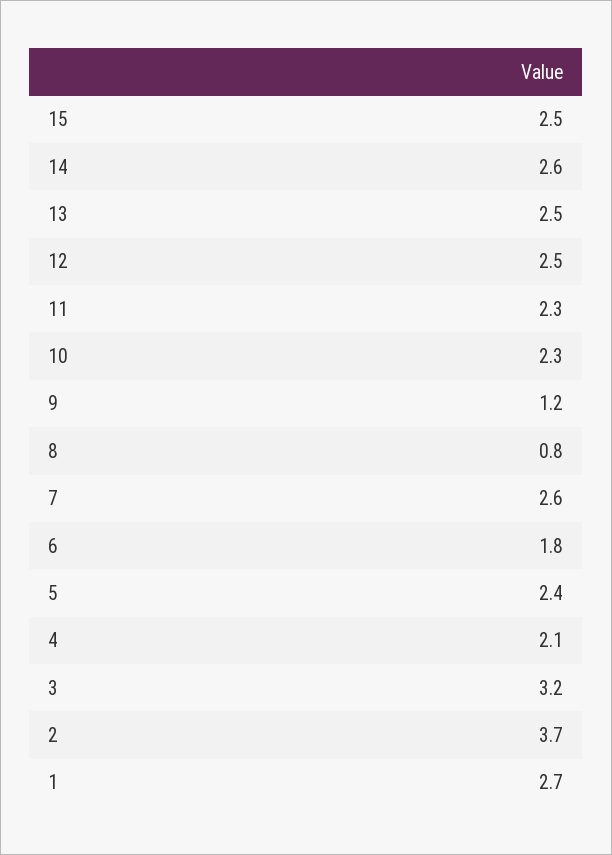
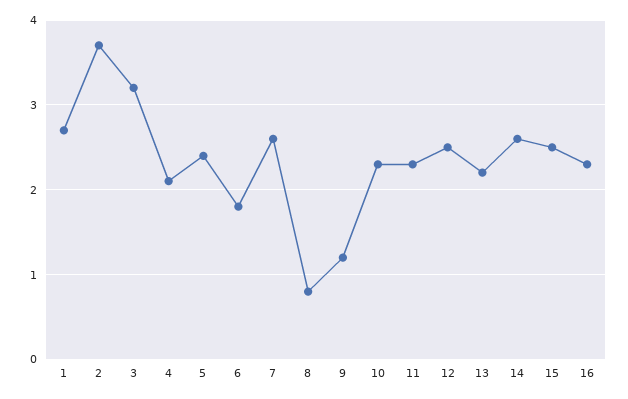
13: 2.5 -> 2.2
16: none -> 2.3

